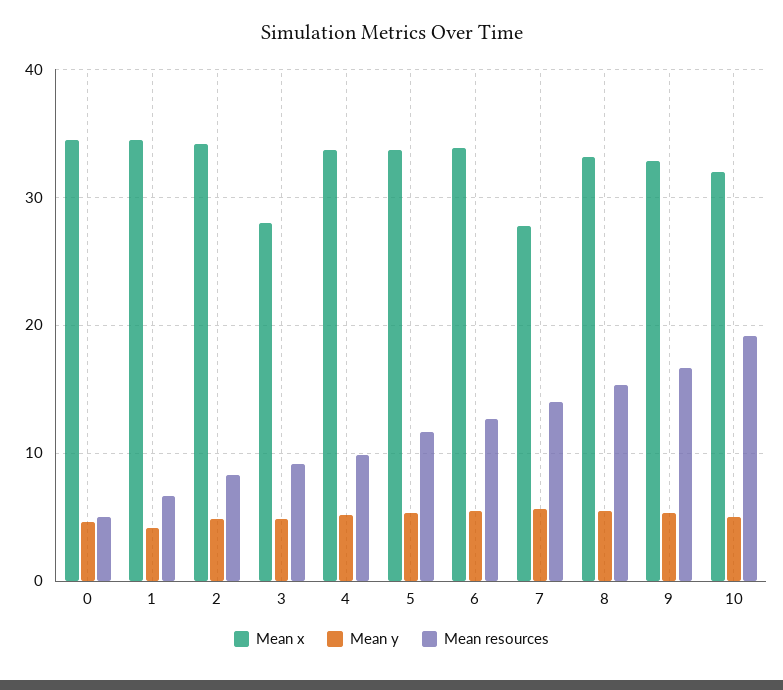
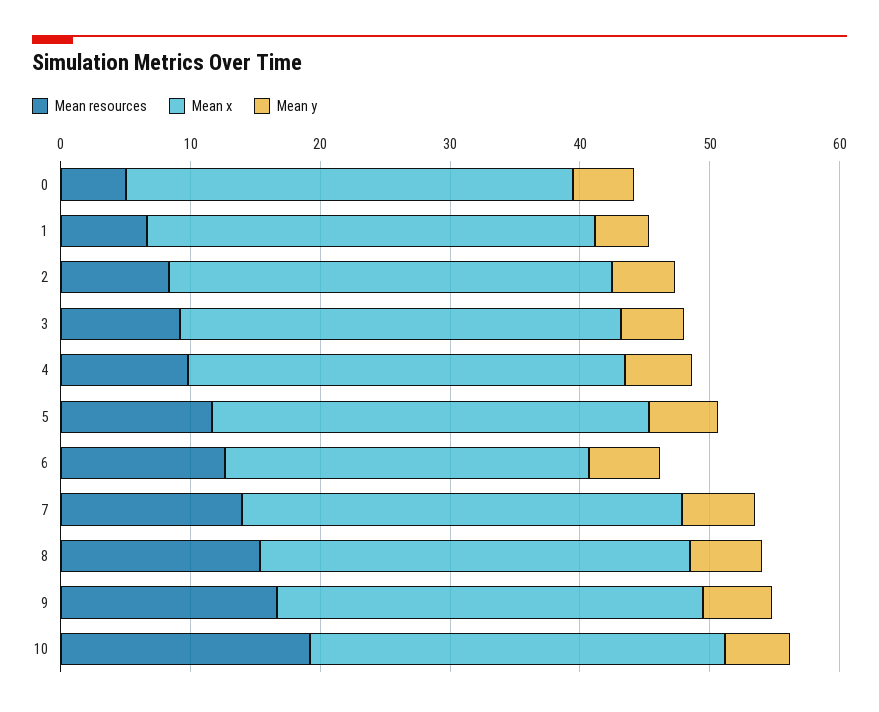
Mean x, 3: 28 -> 34
Mean x, 6: 34 -> 28
Mean x, 7: 28 -> 34

